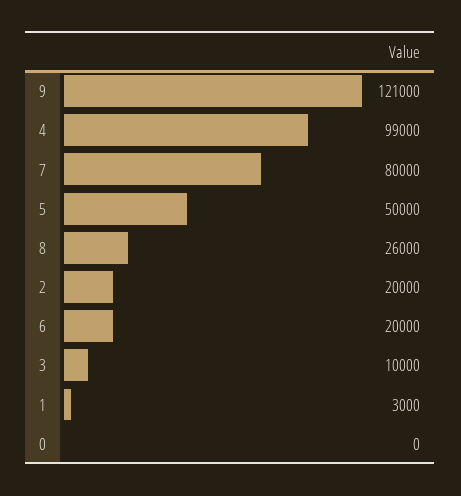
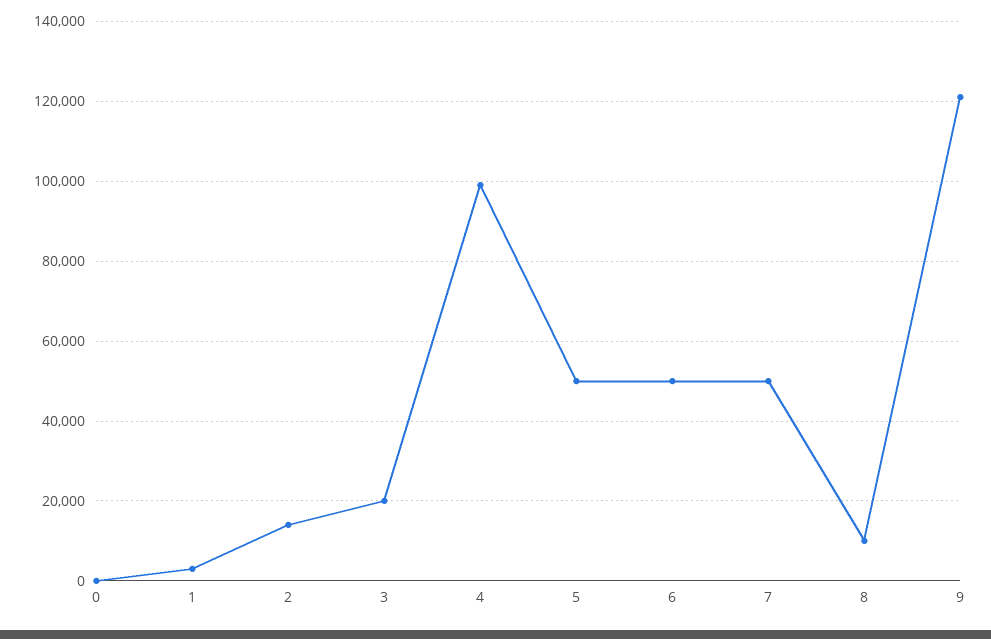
7: 80000 -> 50000
8: 26000 -> 10000
2: 20000 -> 14000
6: 20000 -> 50000
3: 10000 -> 20000

